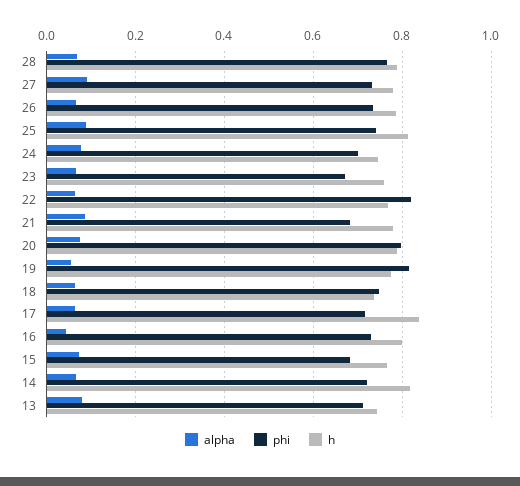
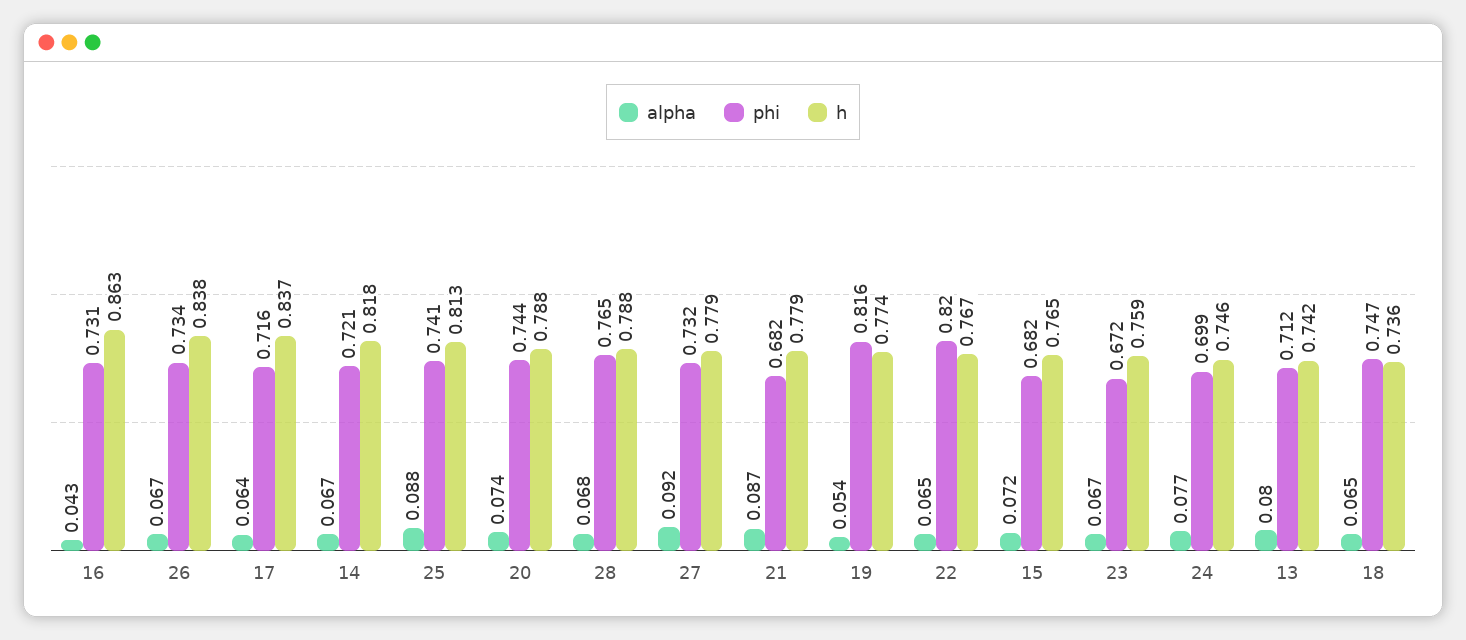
h, 26: 0.78 -> 0.838
phi, 20: 0.8 -> 0.744
h, 16: 0.8 -> 0.863

